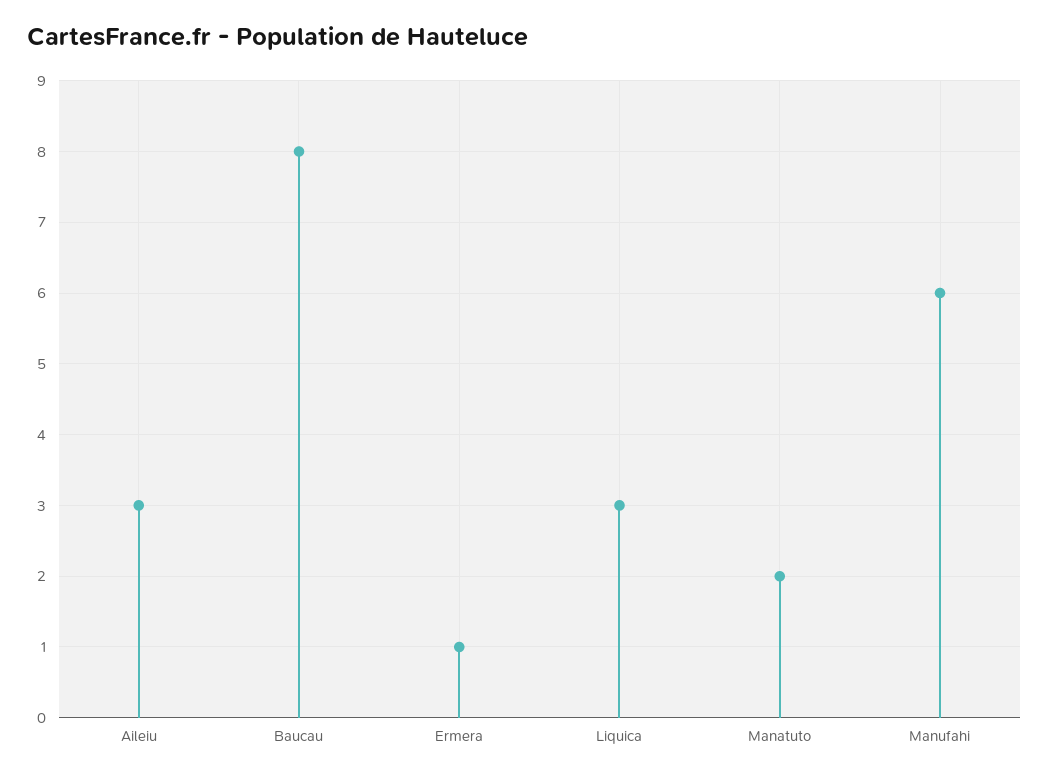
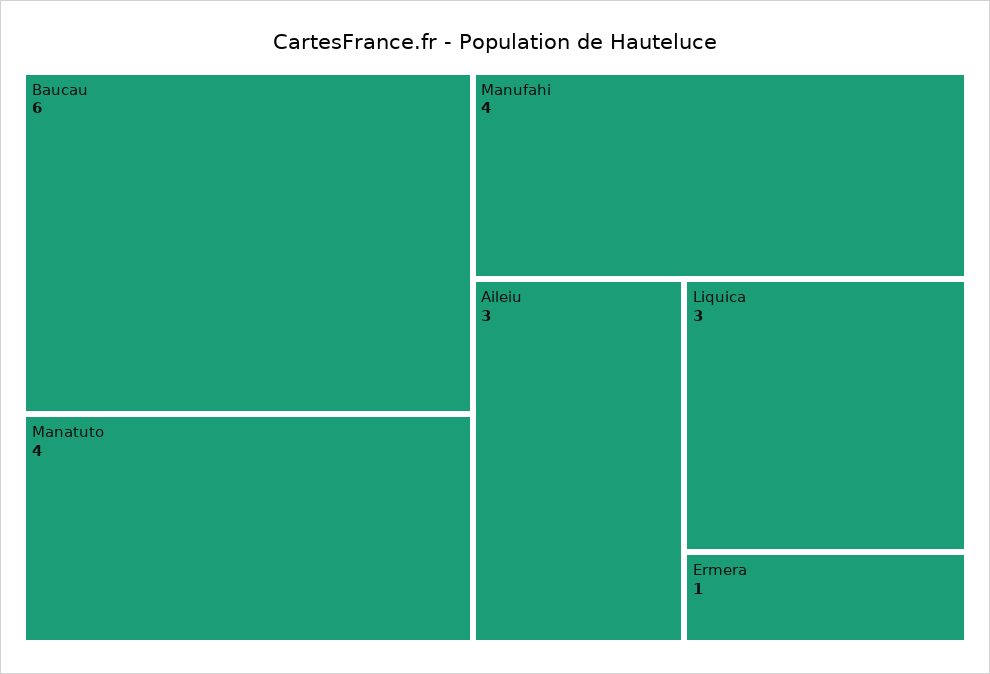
Baucau: 8 -> 6
Manatuto: 2 -> 4
Manufahi: 6 -> 4

